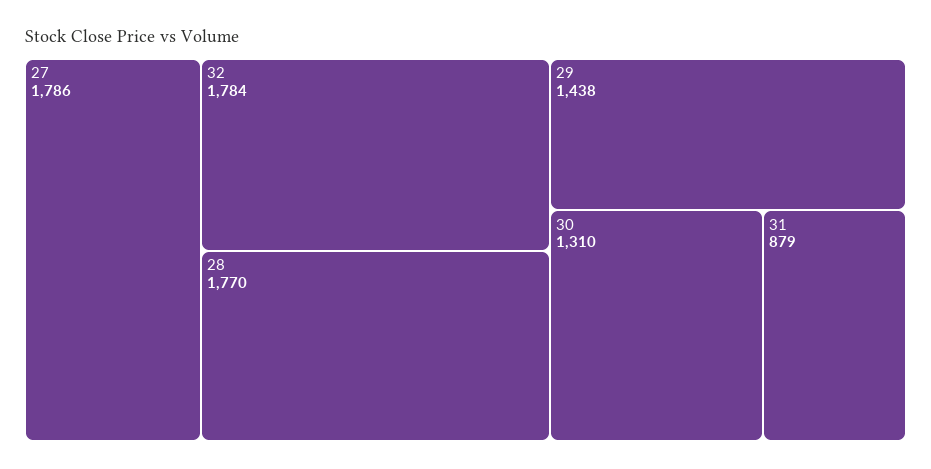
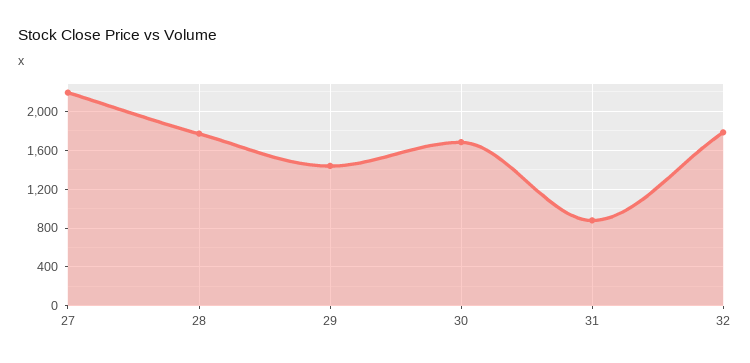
27: 1786 -> 2200
30: 1310 -> 1700

